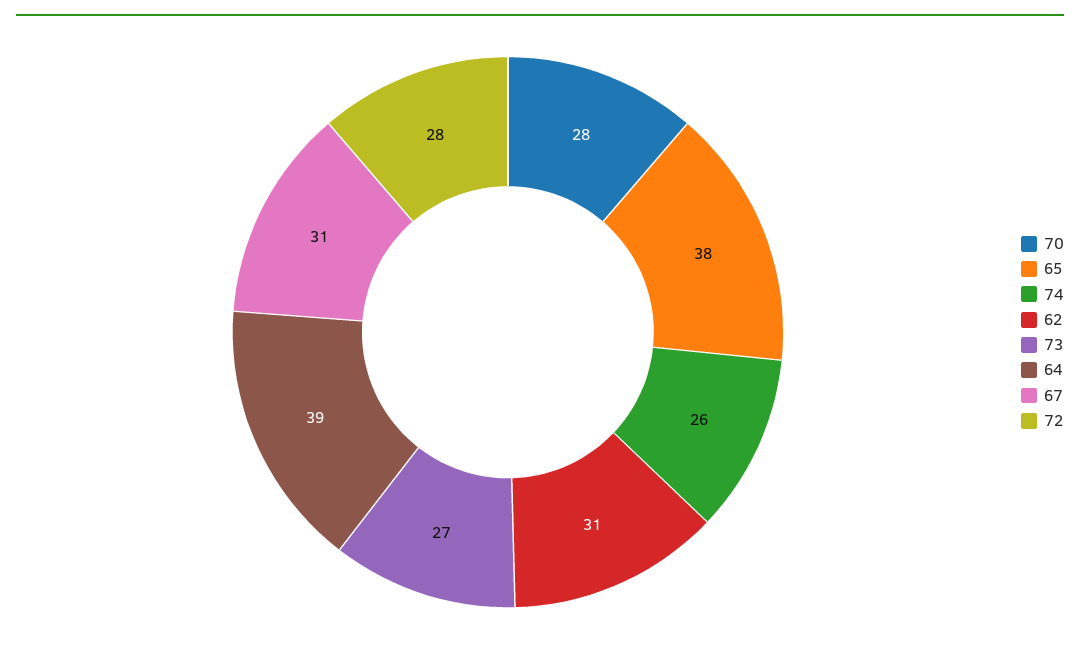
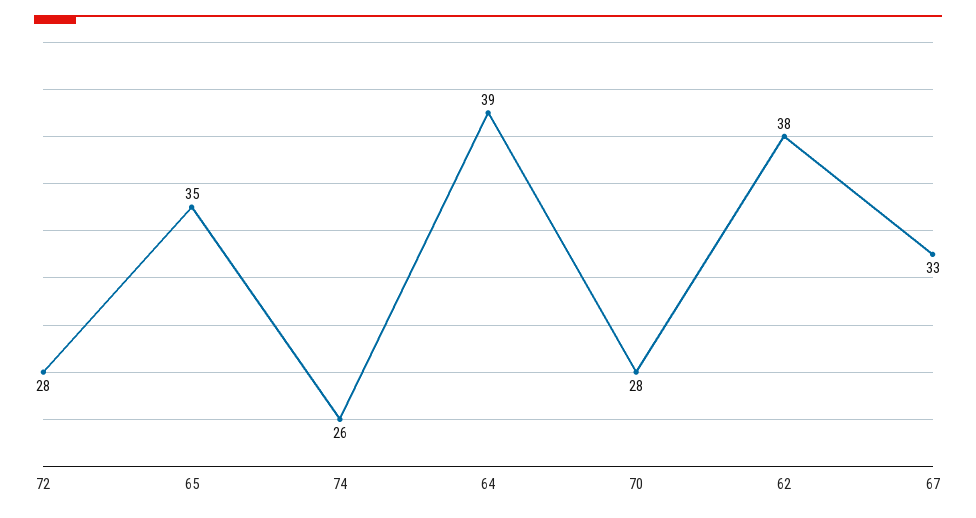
65: 38 -> 35
62: 31 -> 38
73: 27 -> none
67: 31 -> 33

